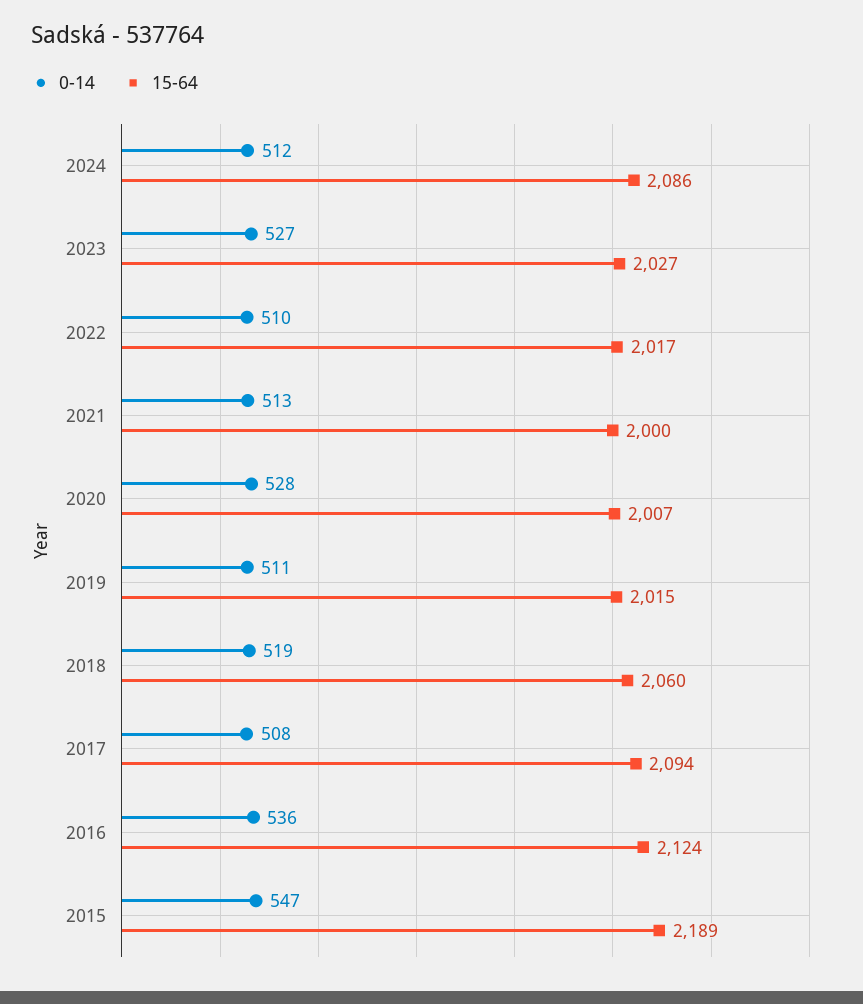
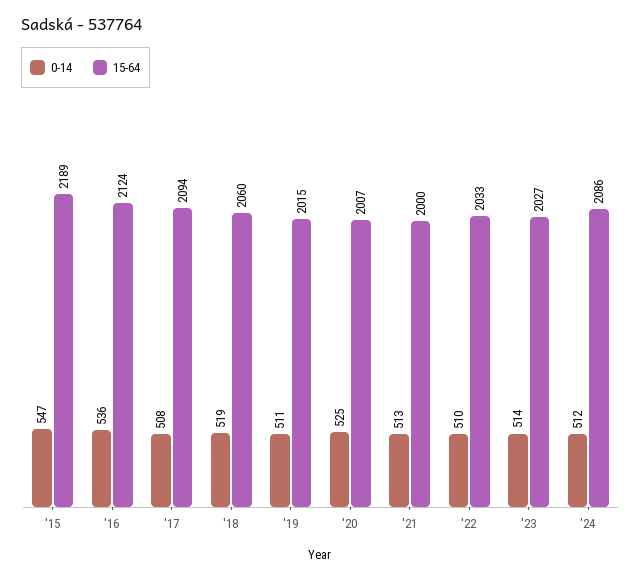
0-14, 2023: 527 -> 514
15-64, 2022: 2017 -> 2033
0-14, 2020: 528 -> 525

